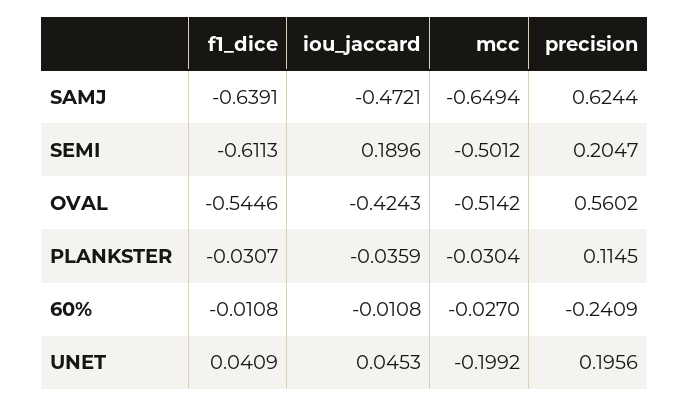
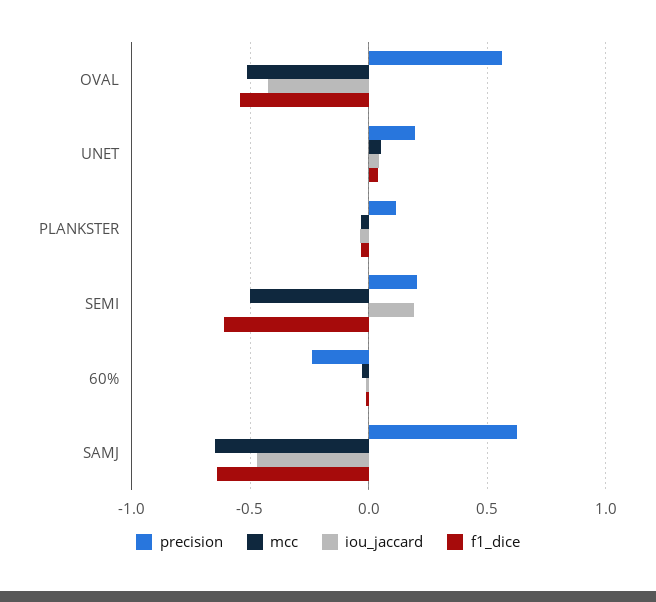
mcc, UNET: -0.1992 -> 0.05

